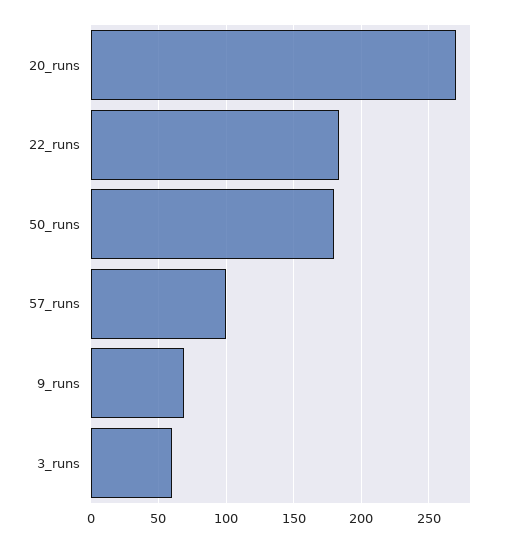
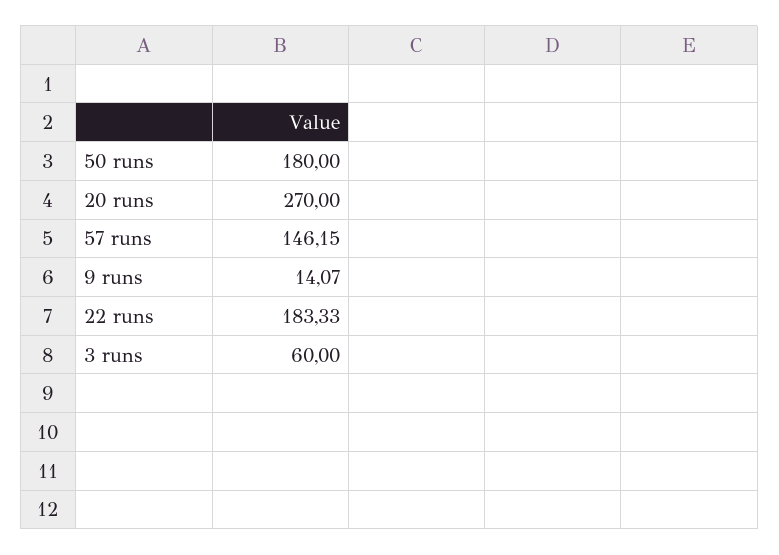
57_runs: 100 -> 146.15
9_runs: 70 -> 14.07

